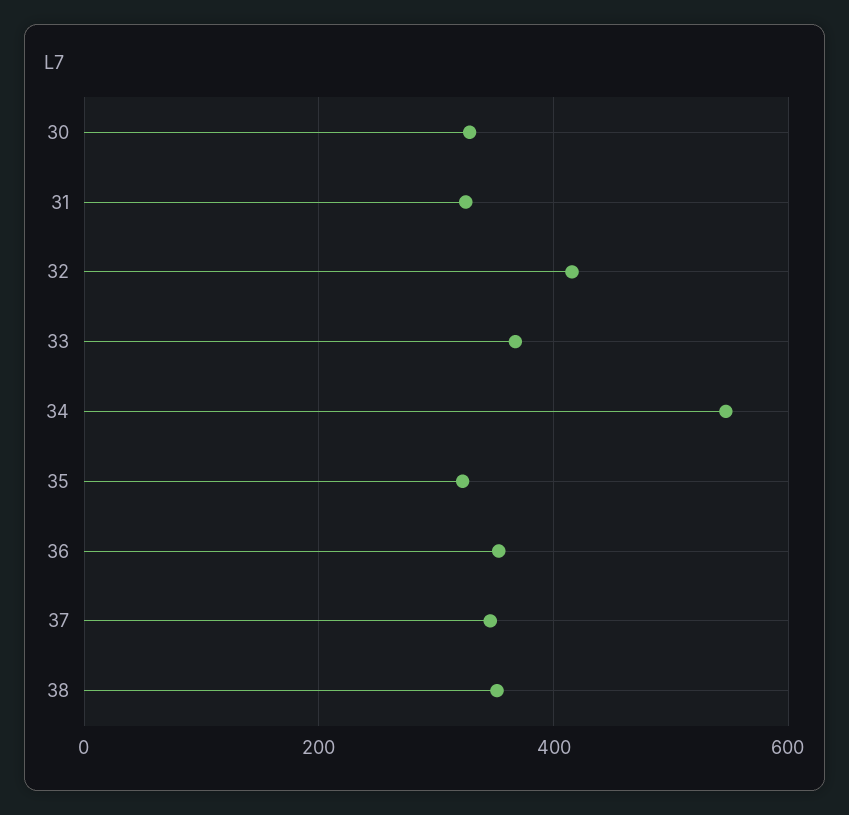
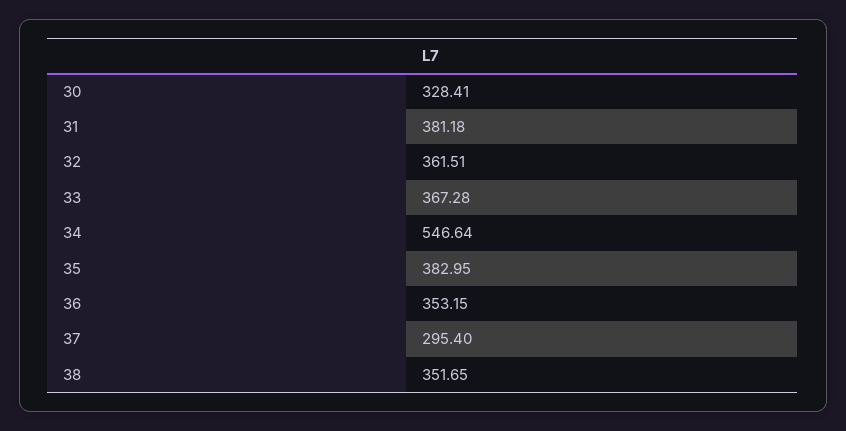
31: 320 -> 381.18
32: 420 -> 361.51
35: 320 -> 382.95
37: 340 -> 295.4

